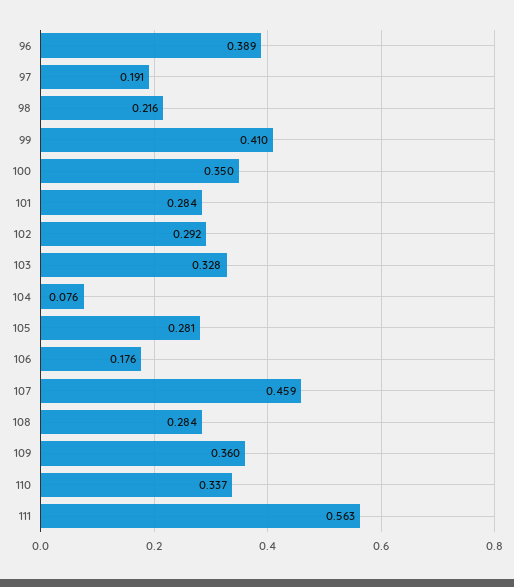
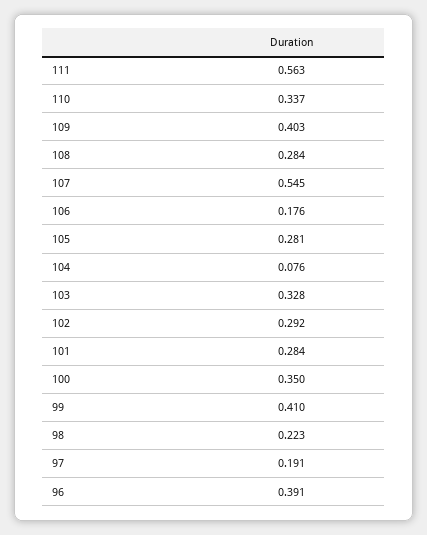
96: 0.389 -> 0.391
98: 0.216 -> 0.223
107: 0.459 -> 0.545
109: 0.36 -> 0.403

